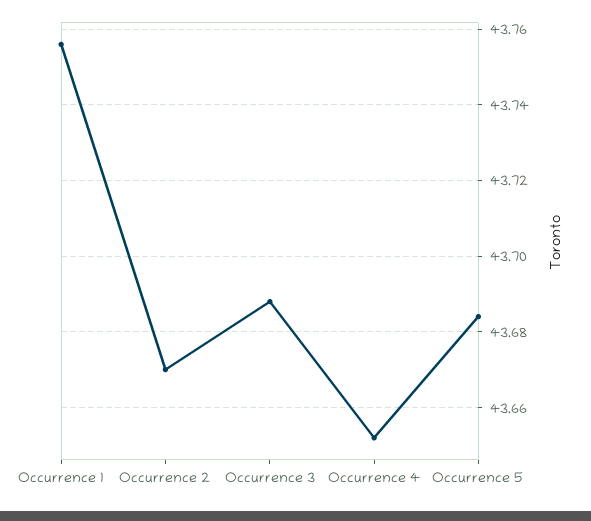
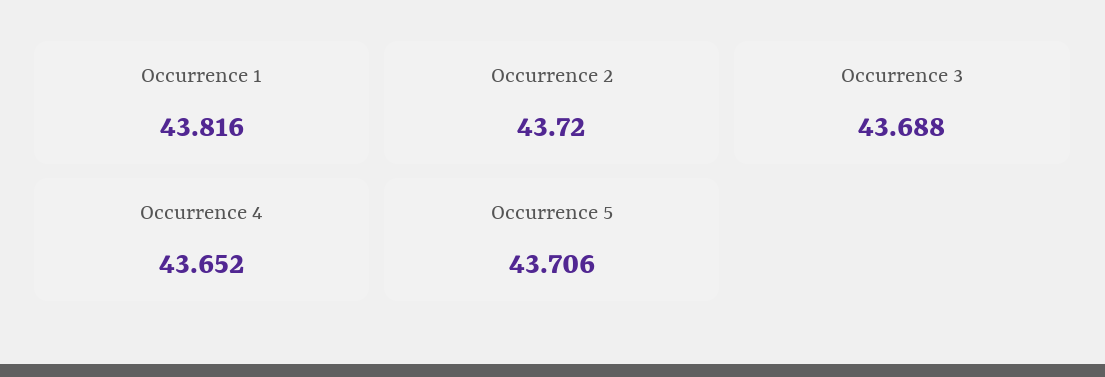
Occurrence 1: 43.755 -> 43.816
Occurrence 2: 43.67 -> 43.72
Occurrence 5: 43.685 -> 43.706

